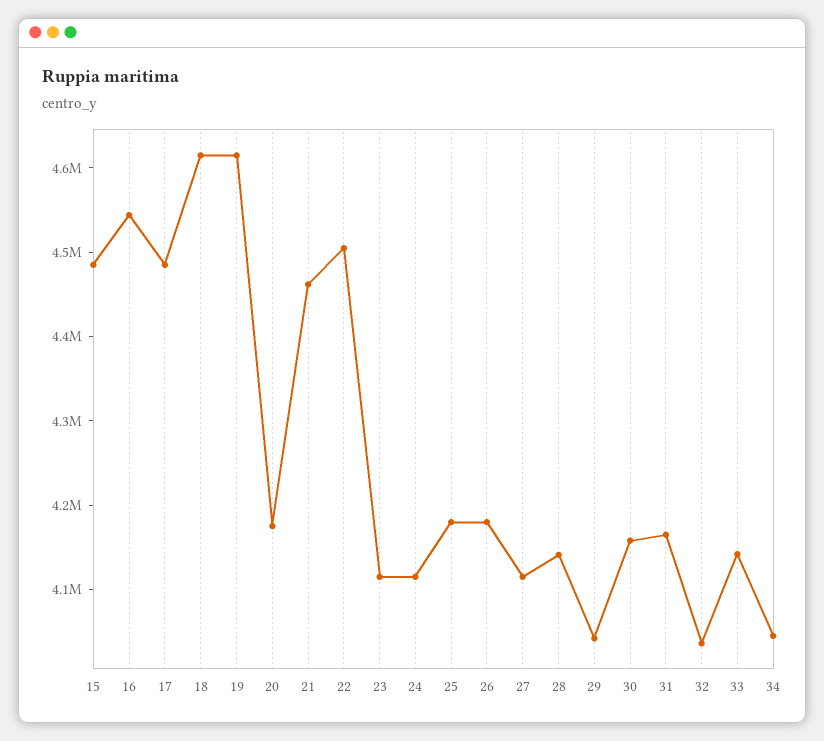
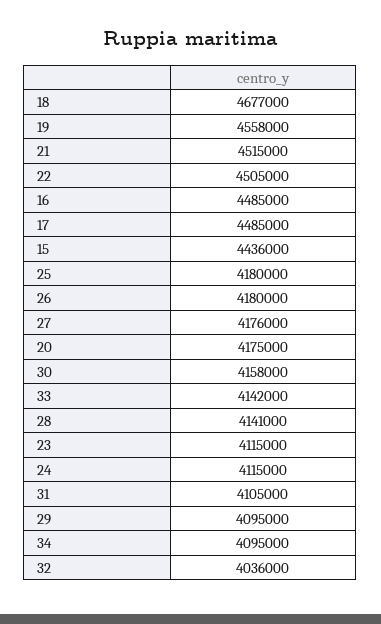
15: 4480000 -> 4436000
16: 4540000 -> 4485000
18: 4620000 -> 4677000
19: 4620000 -> 4558000
21: 4460000 -> 4515000
27: 4120000 -> 4176000
29: 4040000 -> 4095000
31: 4160000 -> 4105000
34: 4040000 -> 4095000

